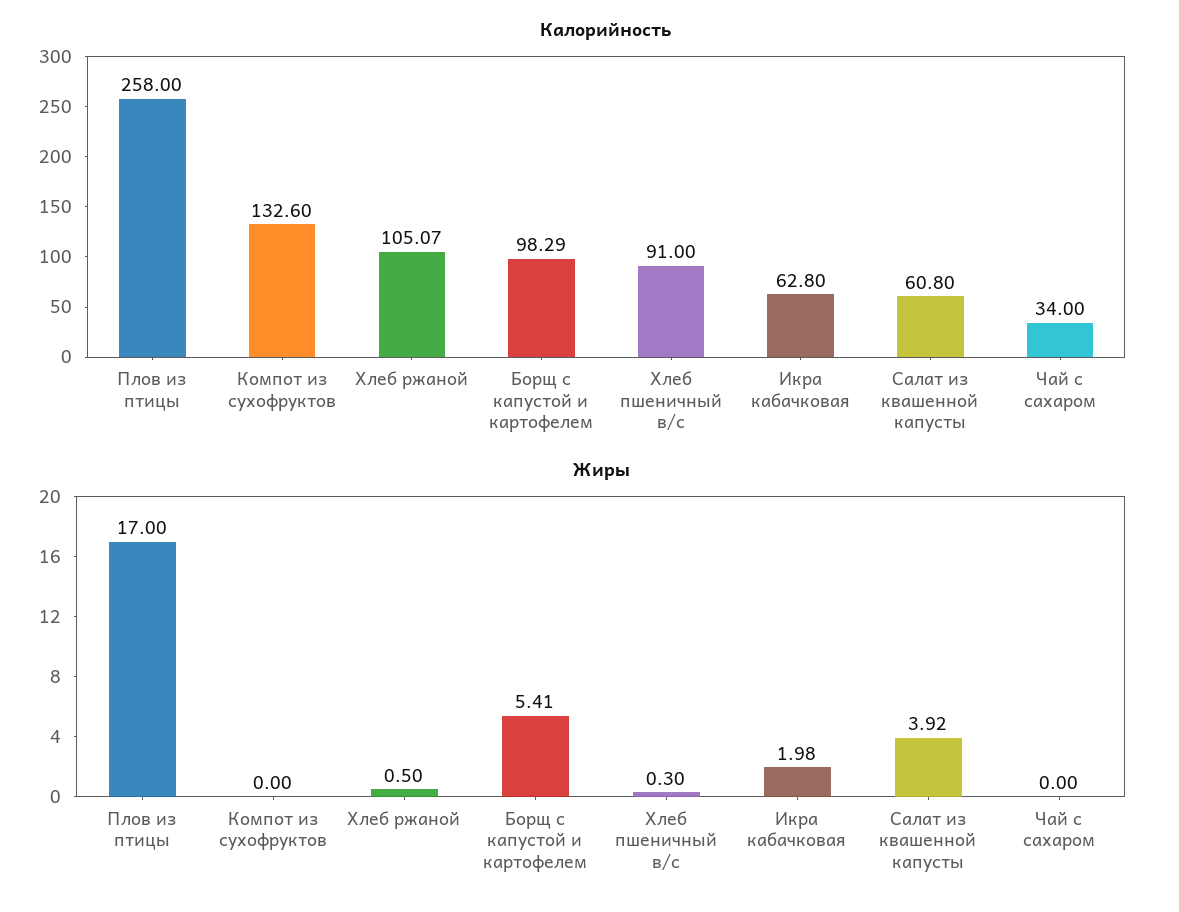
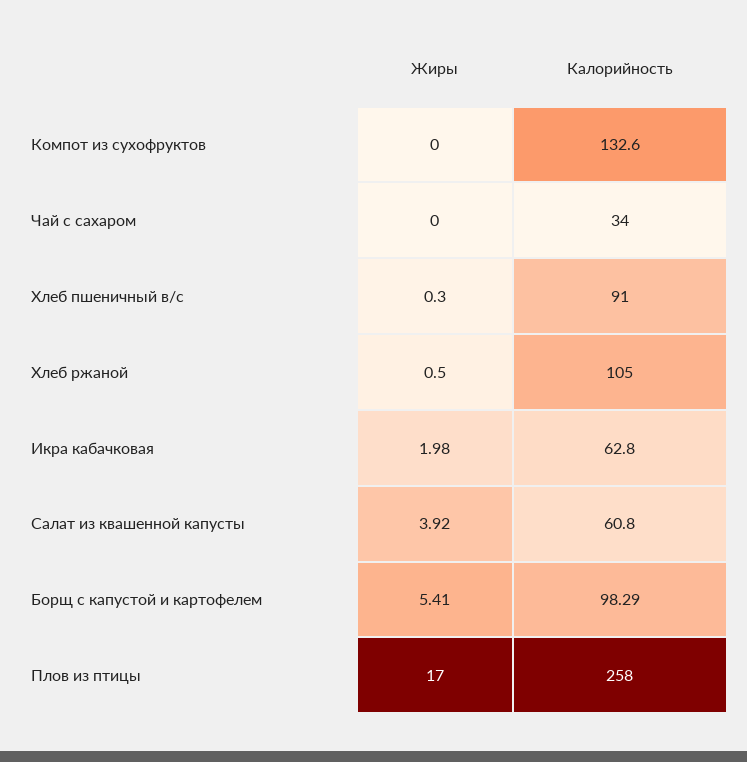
Калорийность, Хлеб ржаной: 105.07 -> 105

